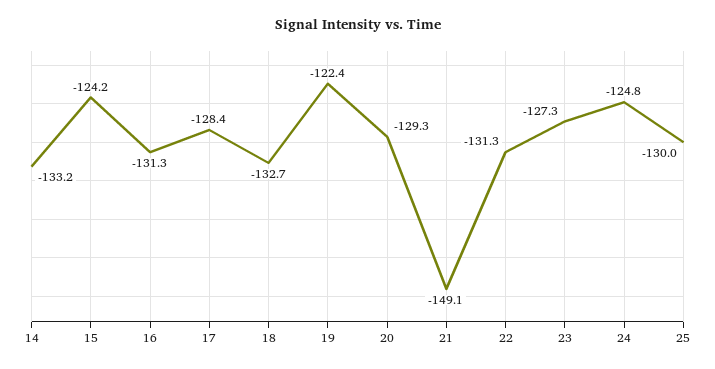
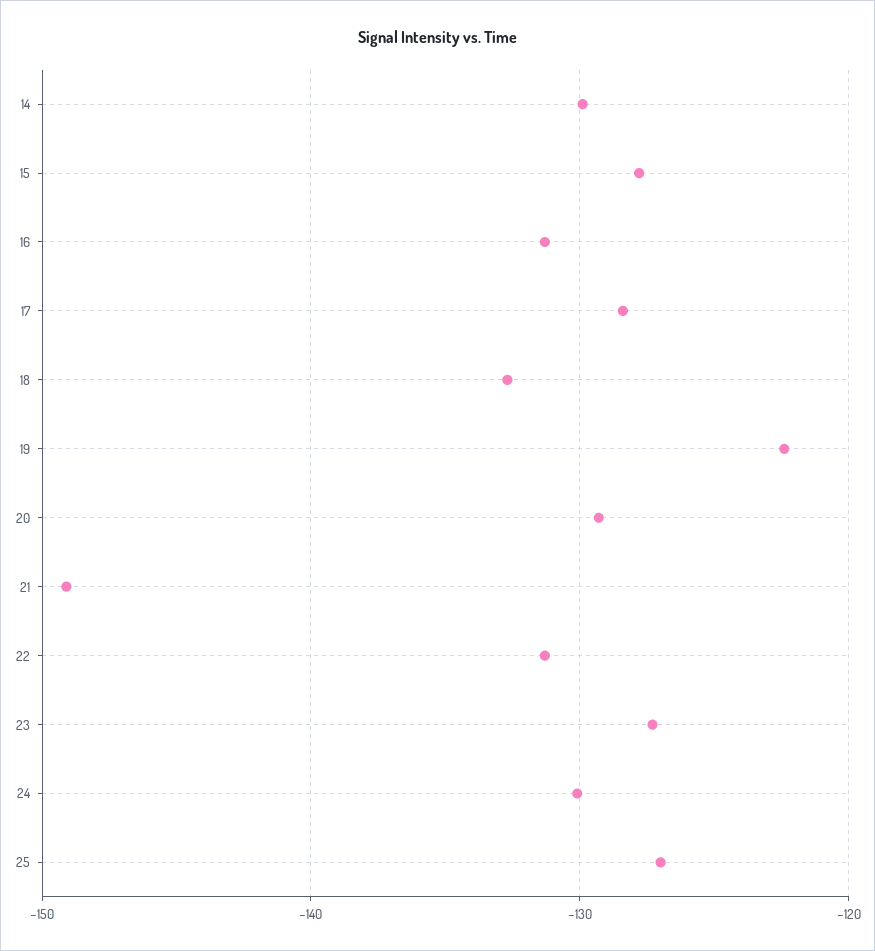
14: -133.2 -> -130
15: -124.2 -> -128
24: -124.8 -> -130
25: -130 -> -127

